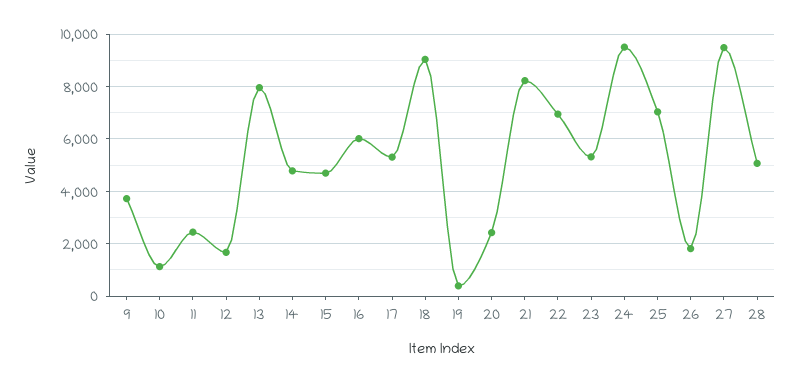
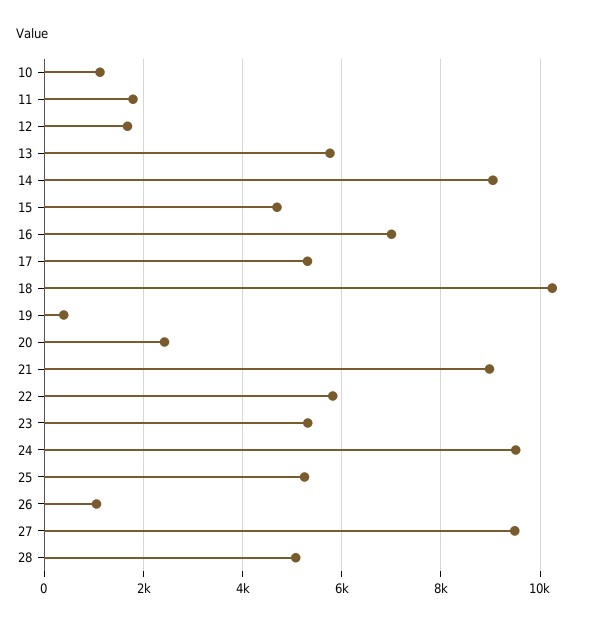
9: 3750 -> none
11: 2500 -> 1800
13: 8000 -> 5800
14: 4750 -> 9000
16: 6000 -> 7000
18: 9000 -> 10200
21: 8250 -> 9000
22: 7000 -> 5800
25: 7000 -> 5200
26: 1750 -> 1000

